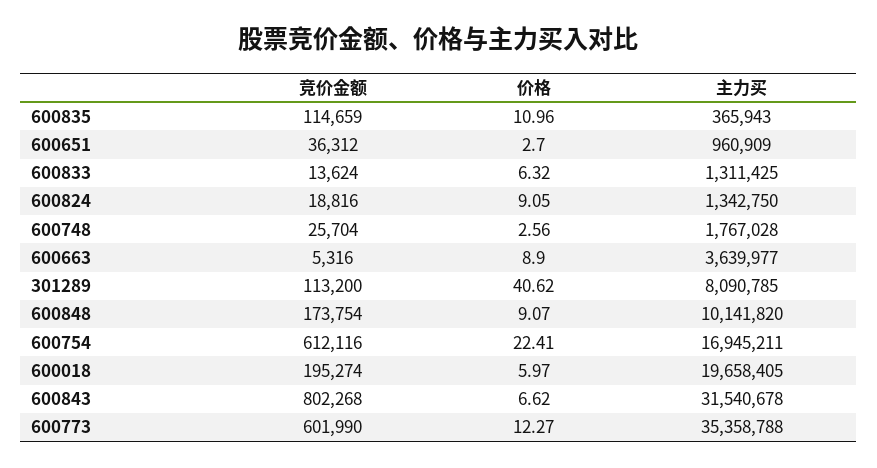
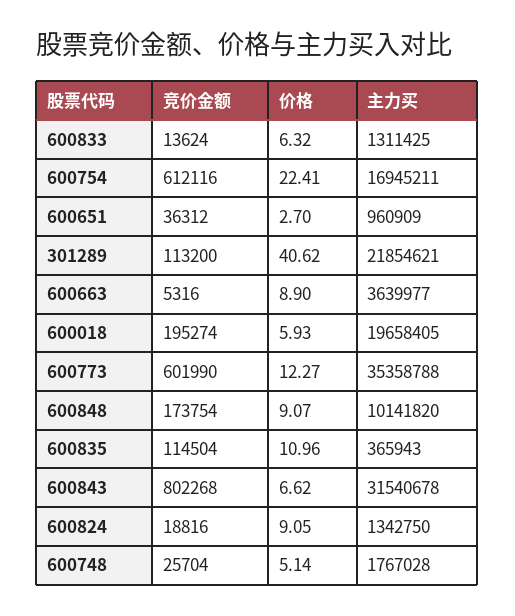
竞价金额, 600835: 114659 -> 114504
价格, 600748: 2.56 -> 5.14
主力买, 301289: 8090785 -> 21854621
价格, 600018: 5.97 -> 5.93

